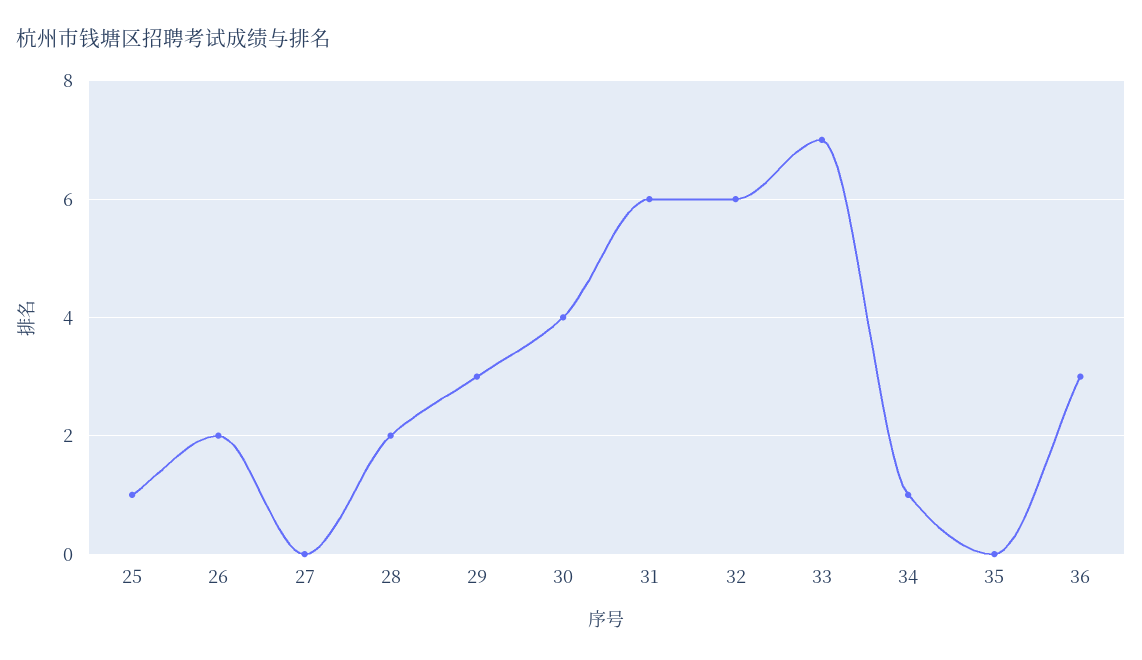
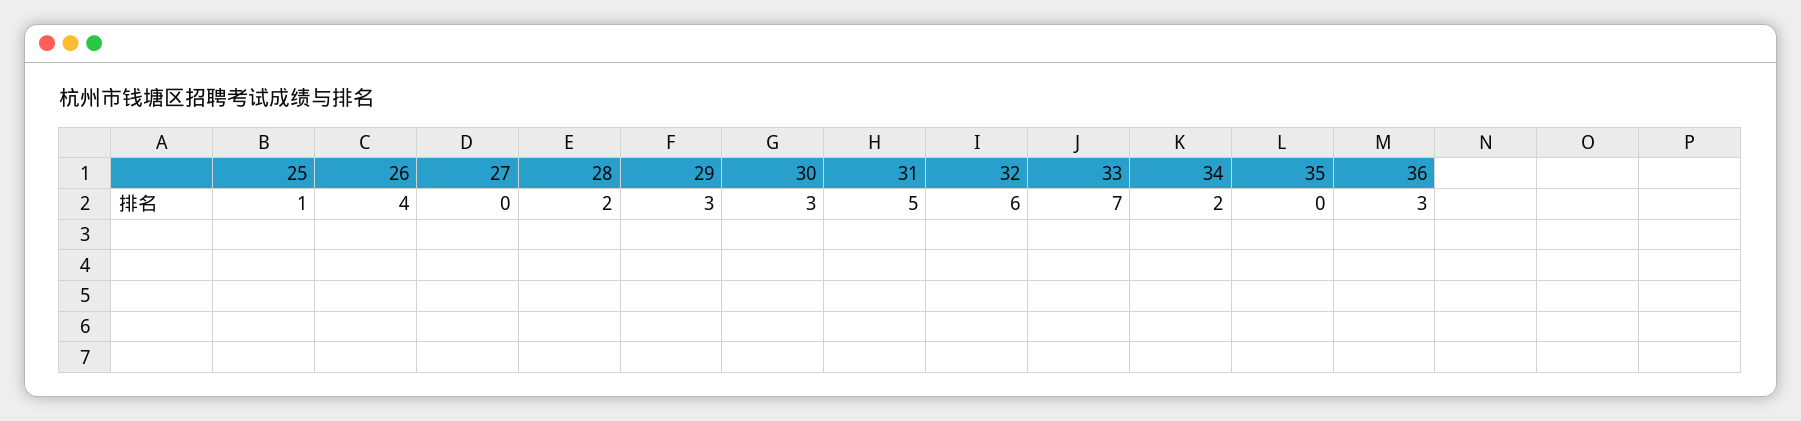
26: 2 -> 4
30: 4 -> 3
31: 6 -> 5
34: 1 -> 2

